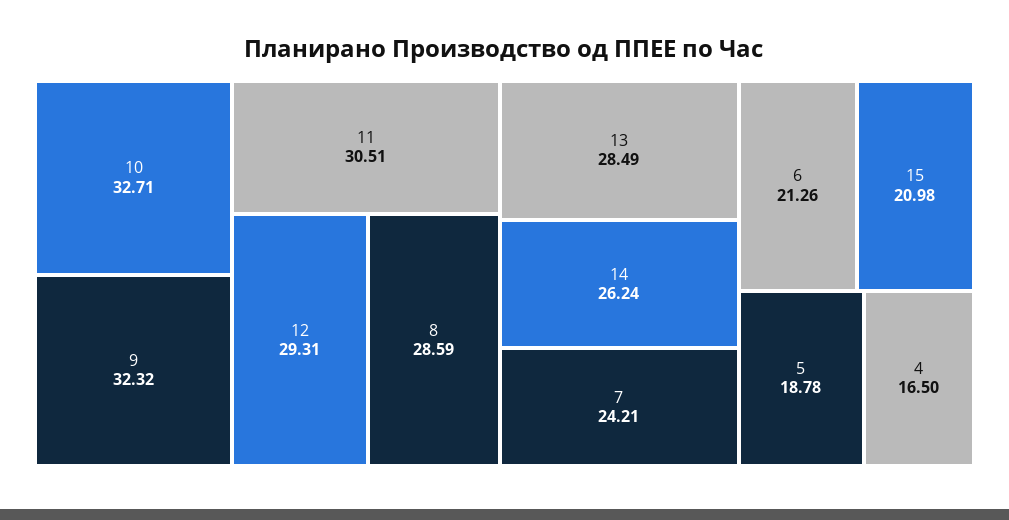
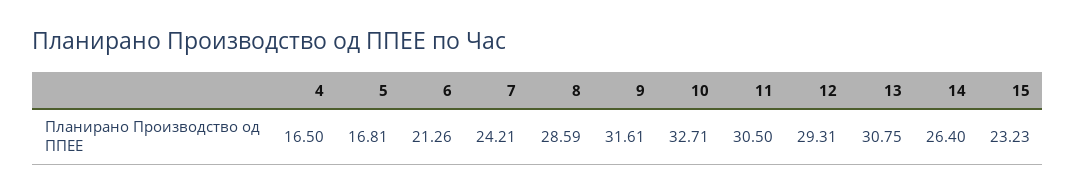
9: 32.32 -> 31.61
11: 30.51 -> 30.5
13: 28.49 -> 30.75
14: 26.24 -> 26.4
15: 20.98 -> 23.23
5: 18.78 -> 16.81

